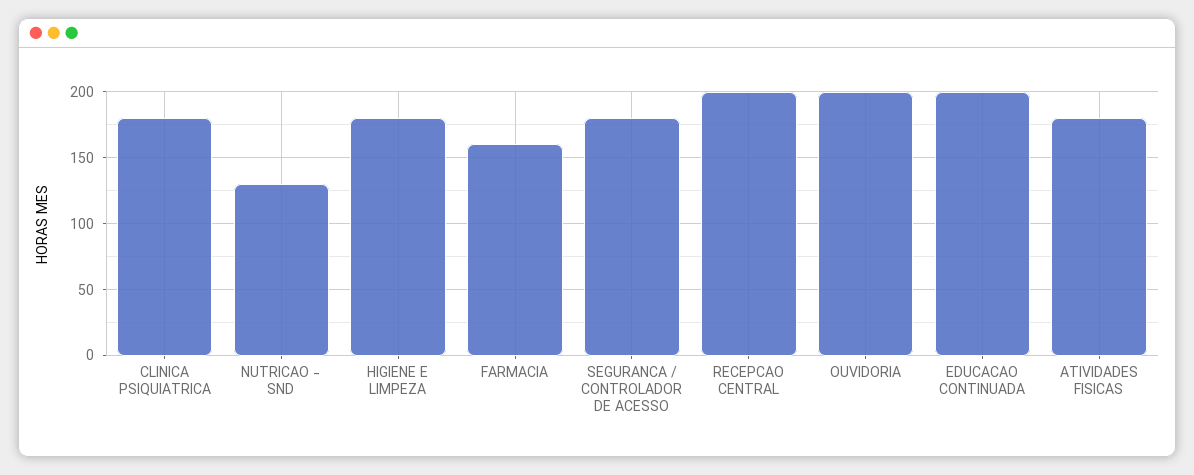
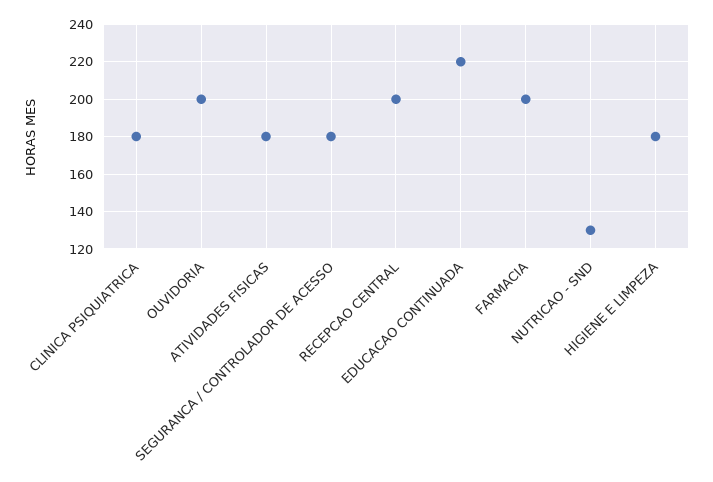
FARMACIA: 160 -> 200
EDUCACAO CONTINUADA: 200 -> 220

